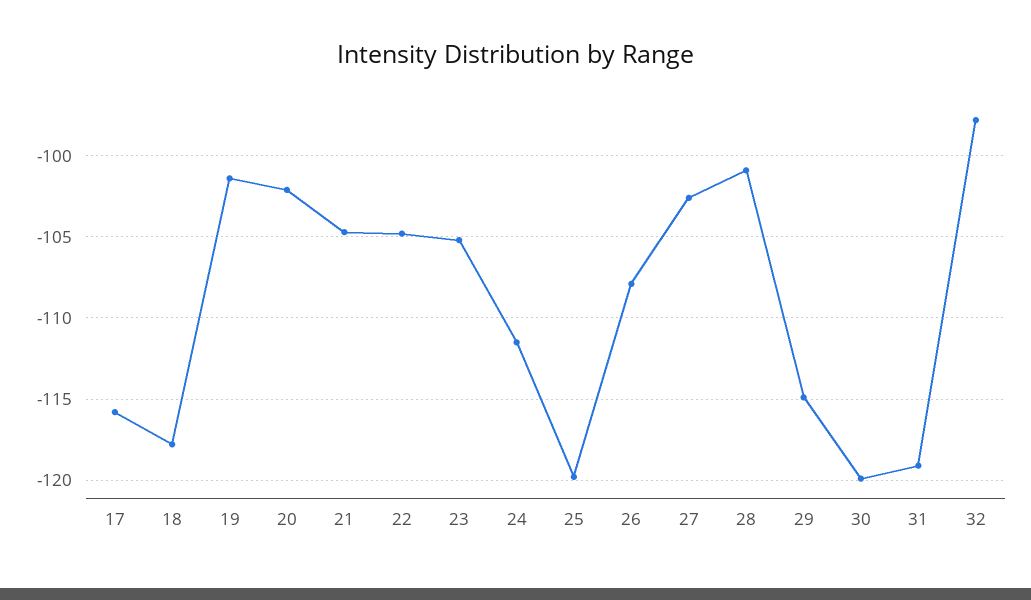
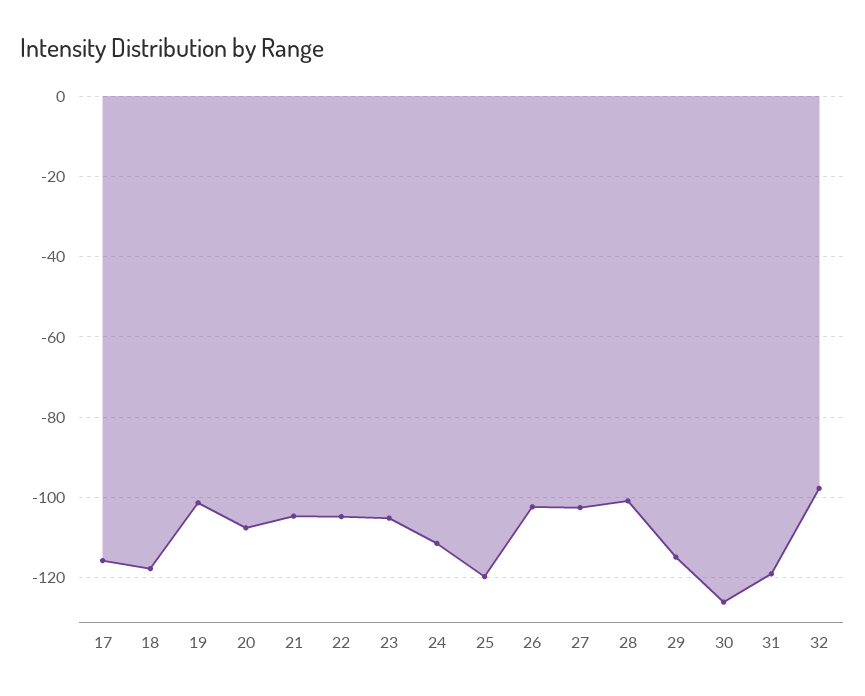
20: -102 -> -108
26: -108 -> -102
30: -120 -> -126

